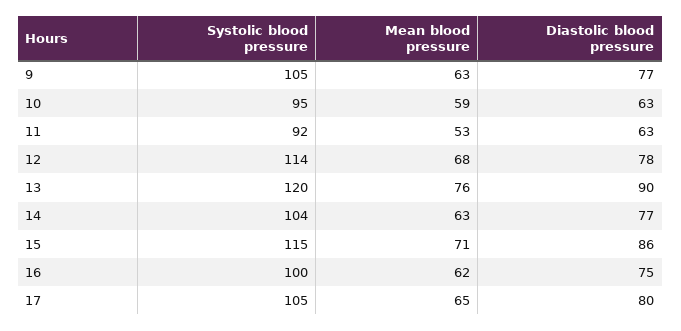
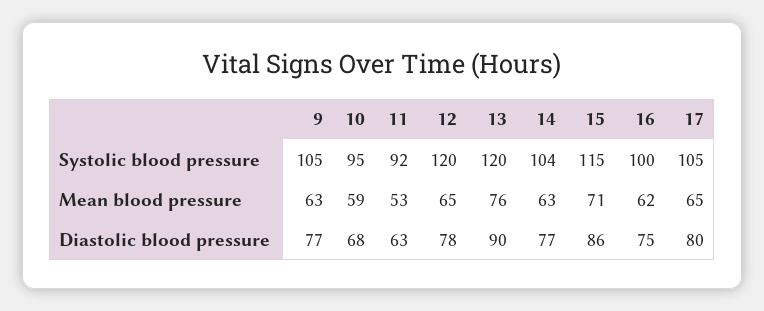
Diastolic blood pressure, 10: 63 -> 68
Systolic blood pressure, 12: 114 -> 120
Mean blood pressure, 12: 68 -> 65

